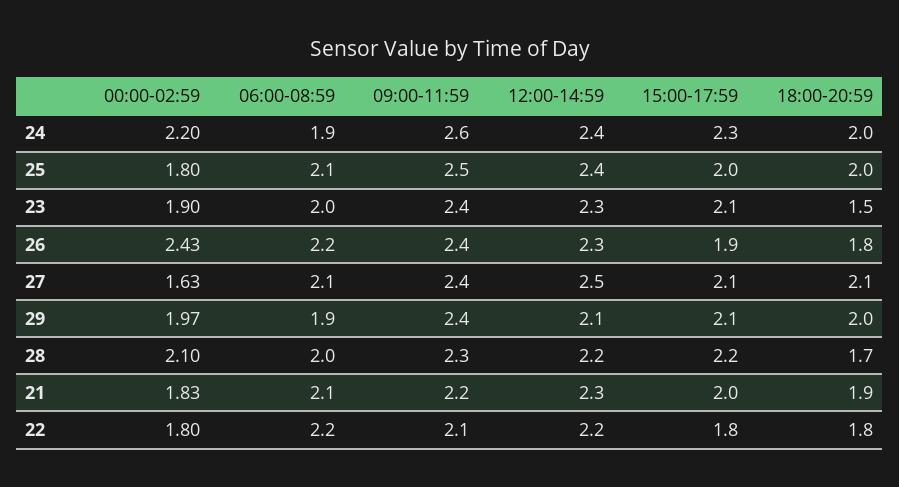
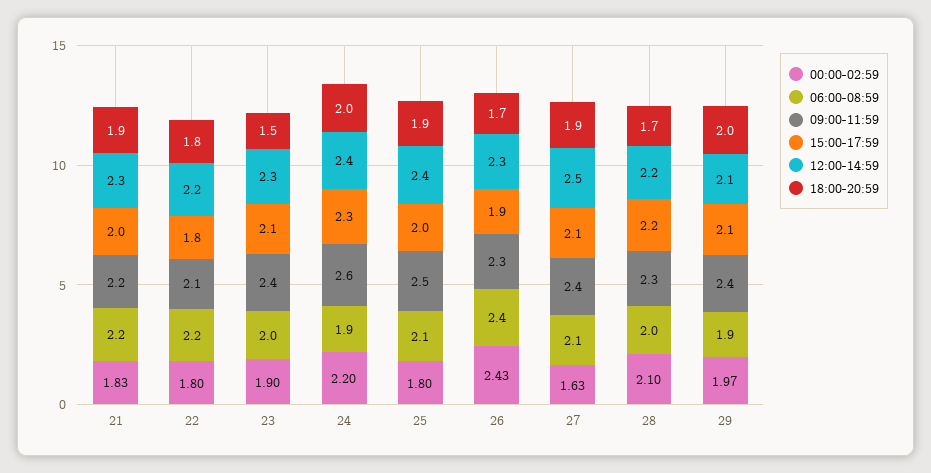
18:00-20:59, 25: 2 -> 1.9
06:00-08:59, 26: 2.2 -> 2.4
09:00-11:59, 26: 2.4 -> 2.3
18:00-20:59, 26: 1.8 -> 1.7
18:00-20:59, 27: 2.1 -> 1.9
06:00-08:59, 21: 2.1 -> 2.2

